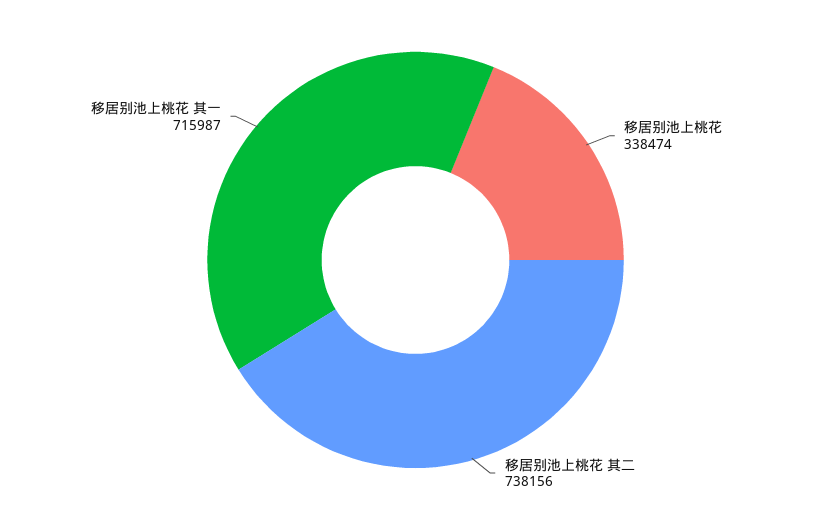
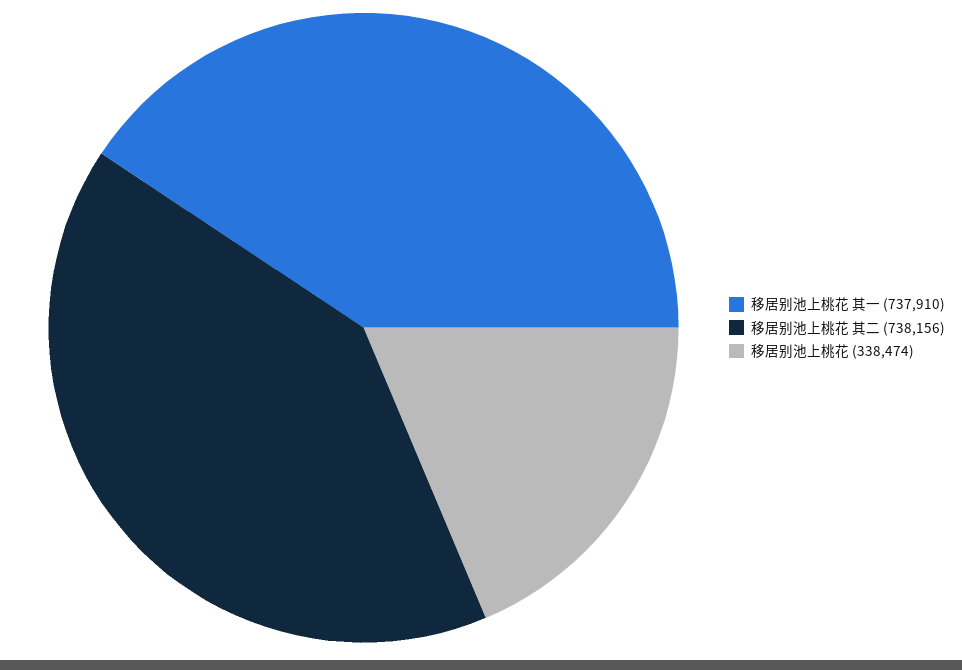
移居别池上桃花 其一: 715987 -> 737910

